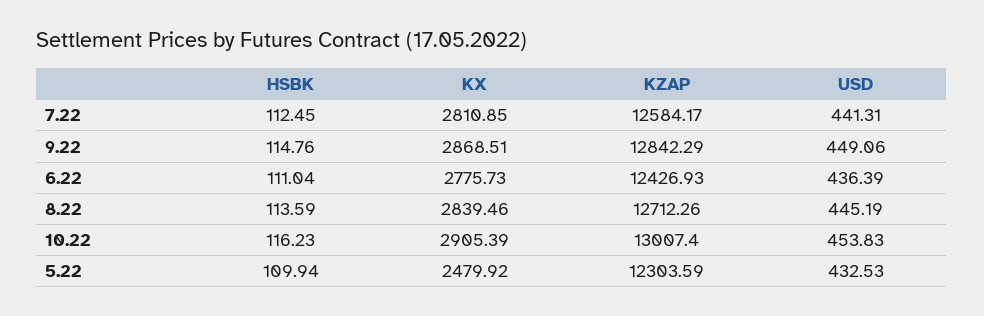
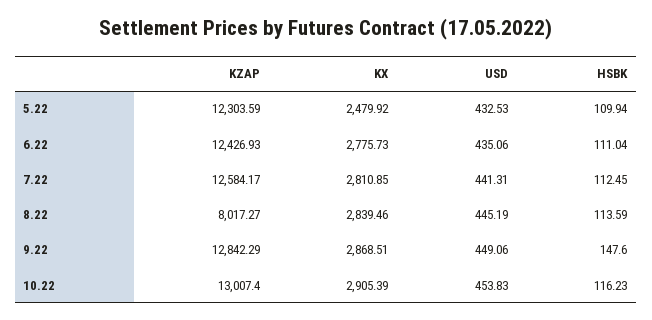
HSBK, 9.22: 114.76 -> 147.6
USD, 6.22: 436.39 -> 435.06
KZAP, 8.22: 12712.26 -> 8017.27

